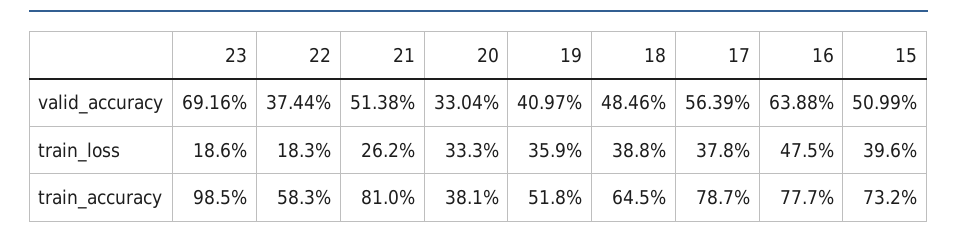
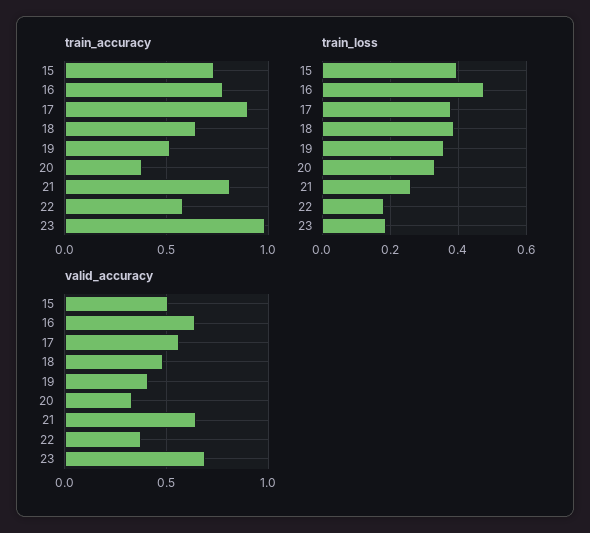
valid_accuracy, 21: 0.5138 -> 0.65
train_accuracy, 17: 0.787 -> 0.9

